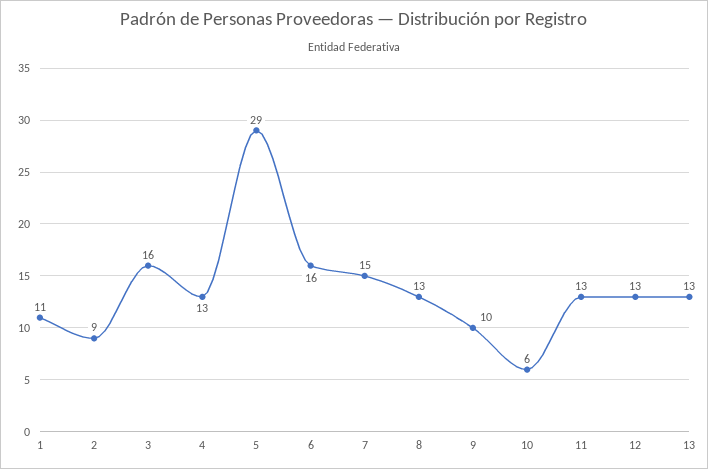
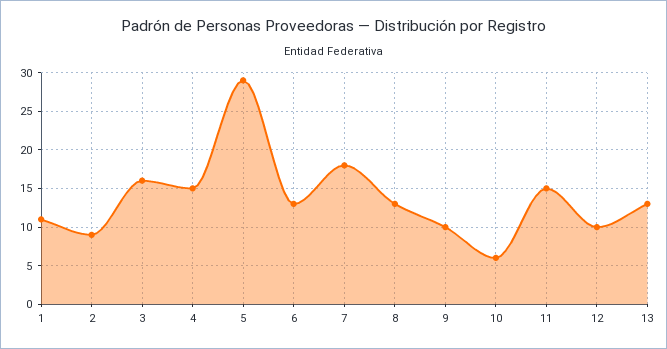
4: 13 -> 15
6: 16 -> 13
7: 15 -> 18
11: 13 -> 15
12: 13 -> 10

